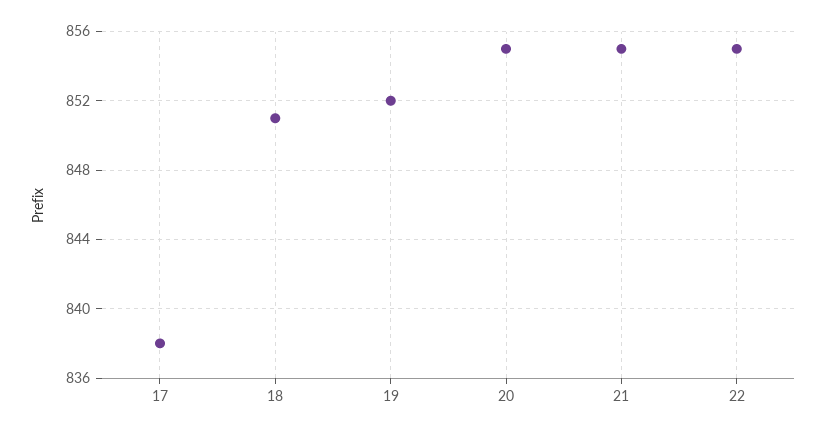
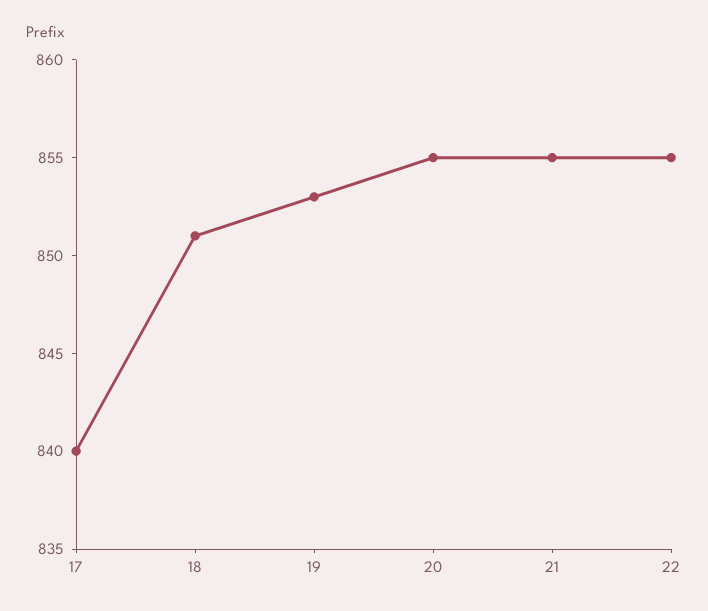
17: 838 -> 840
19: 852 -> 853

